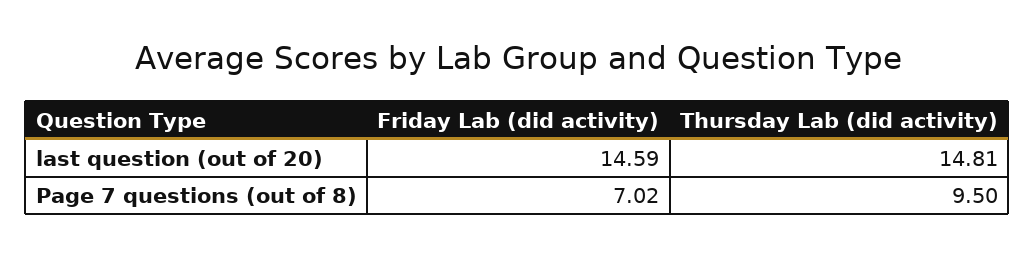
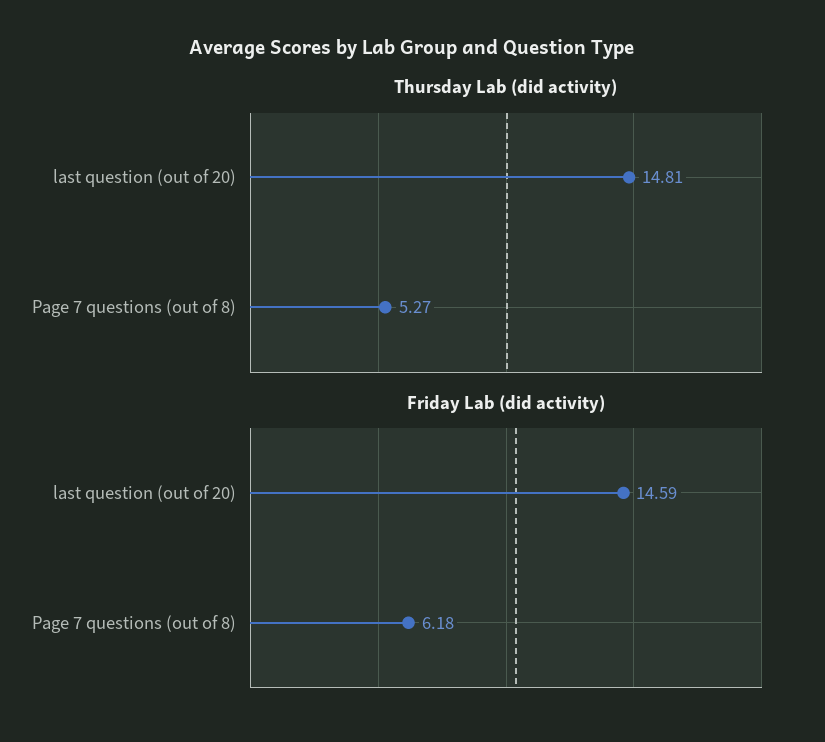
Friday Lab (did activity), Page 7 questions (out of 8): 7.02 -> 6.18
Thursday Lab (did activity), Page 7 questions (out of 8): 9.5 -> 5.27

